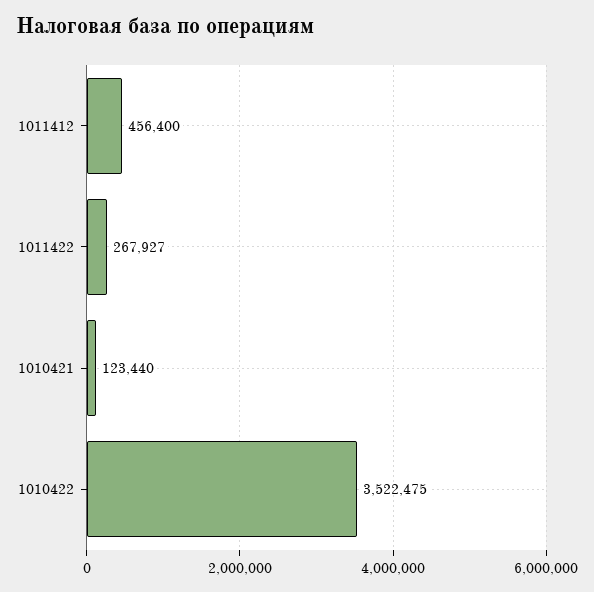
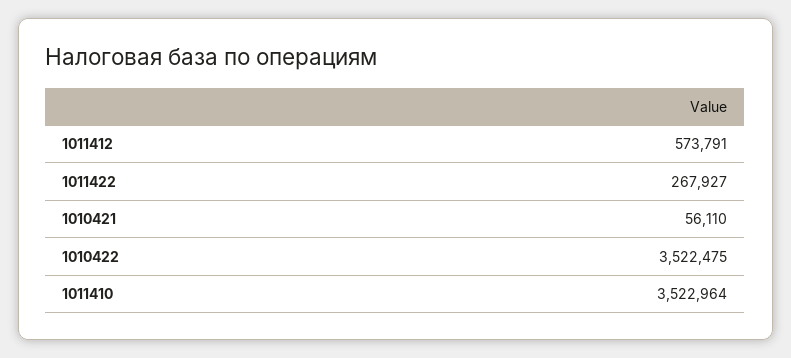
1011412: 456400 -> 573791
1010421: 123440 -> 56110
1011410: none -> 3522964

